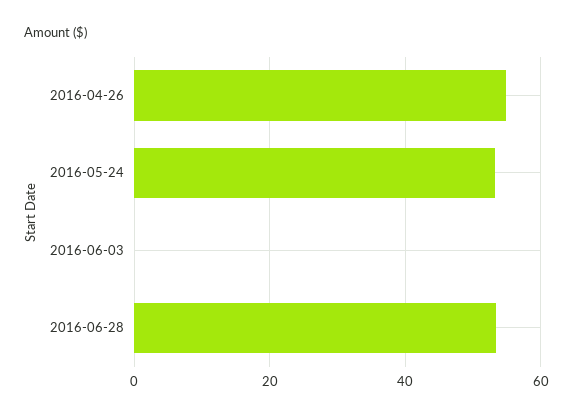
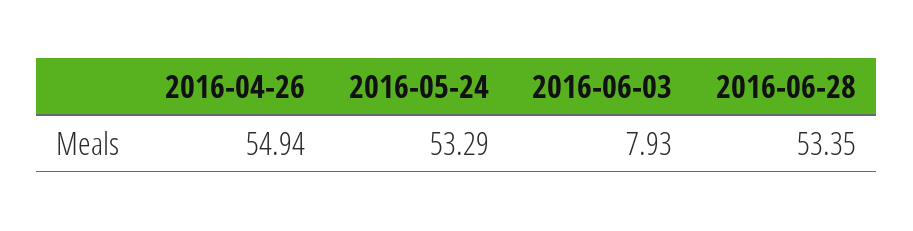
2016-06-03: 0 -> 7.93

